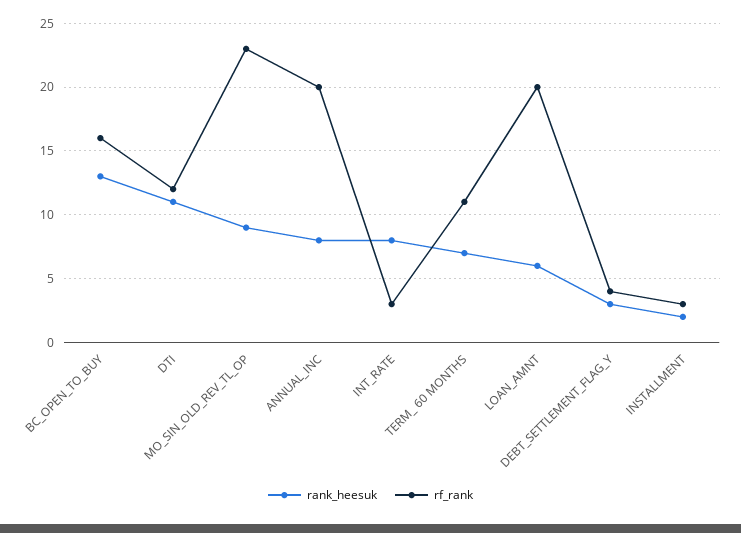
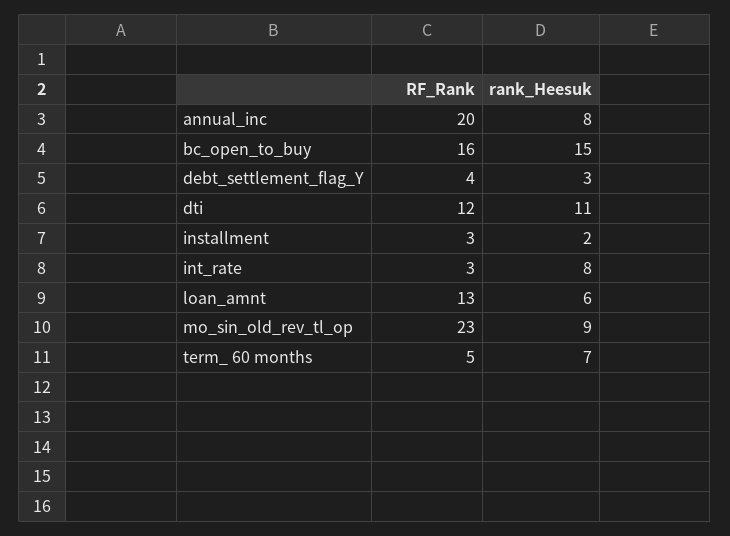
rank_heesuk, BC_OPEN_TO_BUY: 13 -> 15
rf_rank, TERM_ 60 MONTHS: 11 -> 5
rf_rank, LOAN_AMNT: 20 -> 13

